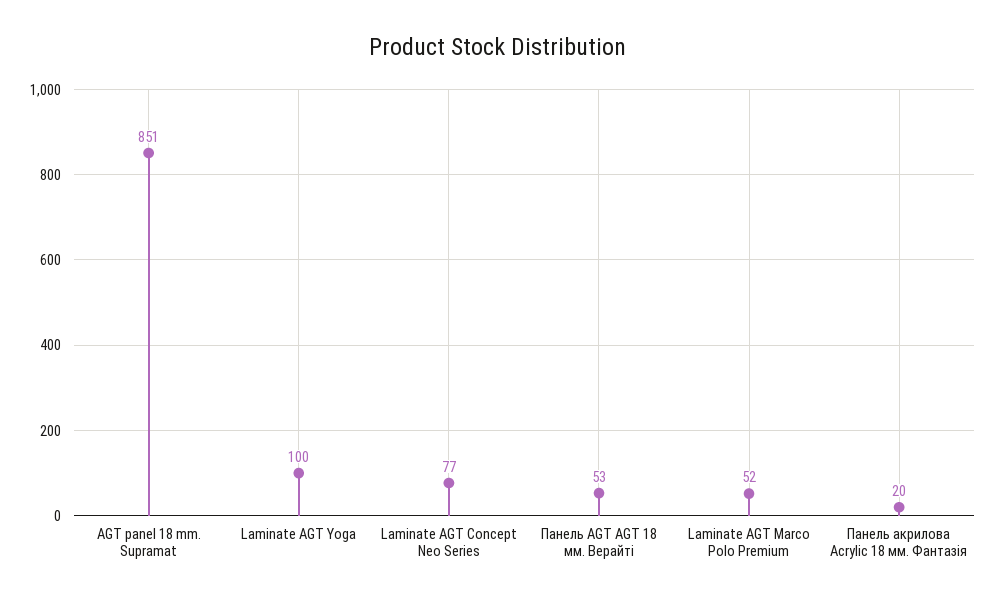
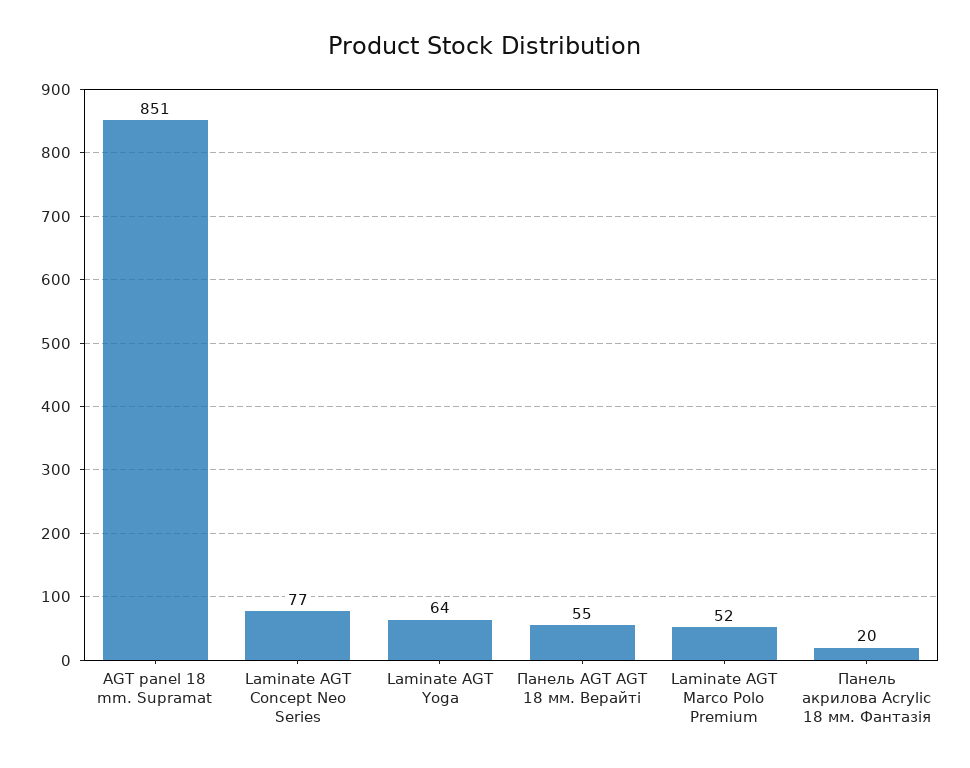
Laminate AGT Yoga: 100 -> 64
Панель AGT AGT 18 мм. Верайті: 53 -> 55

